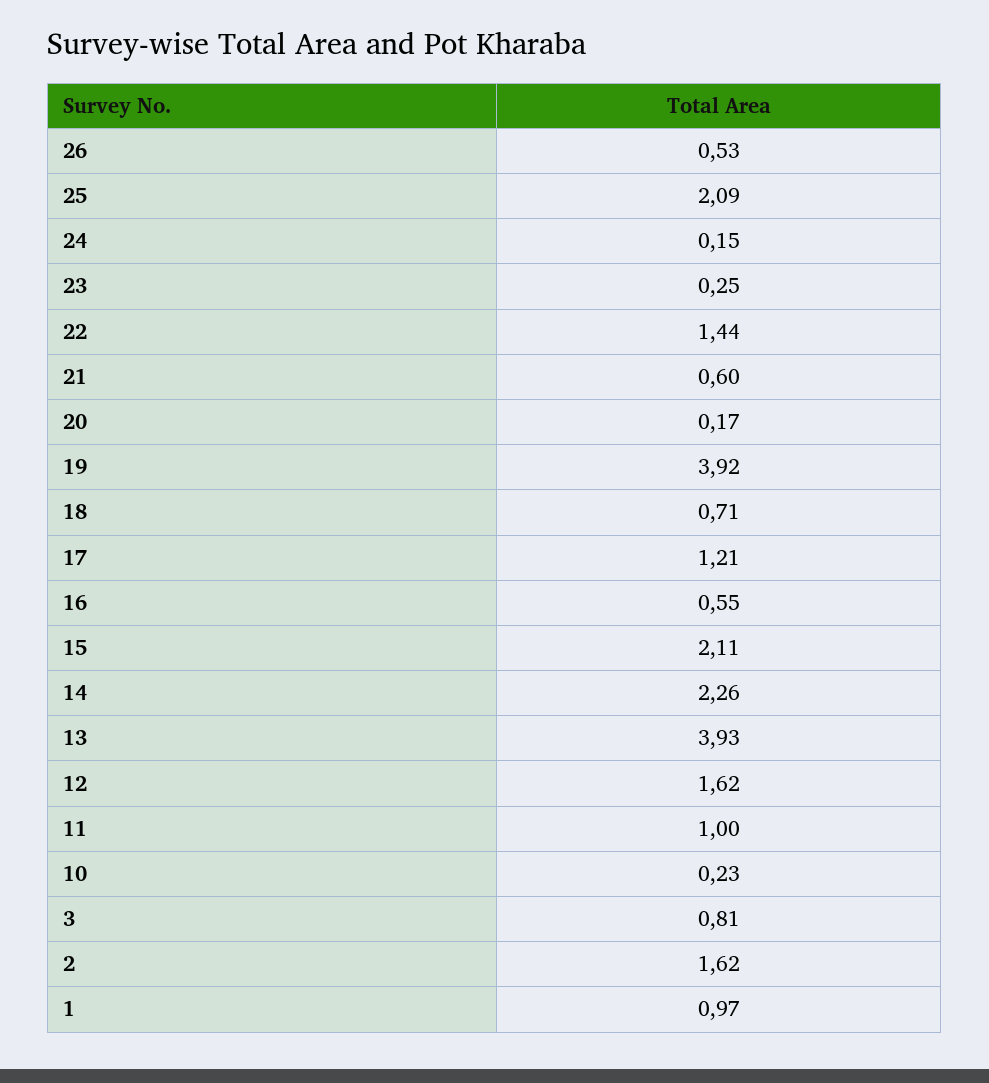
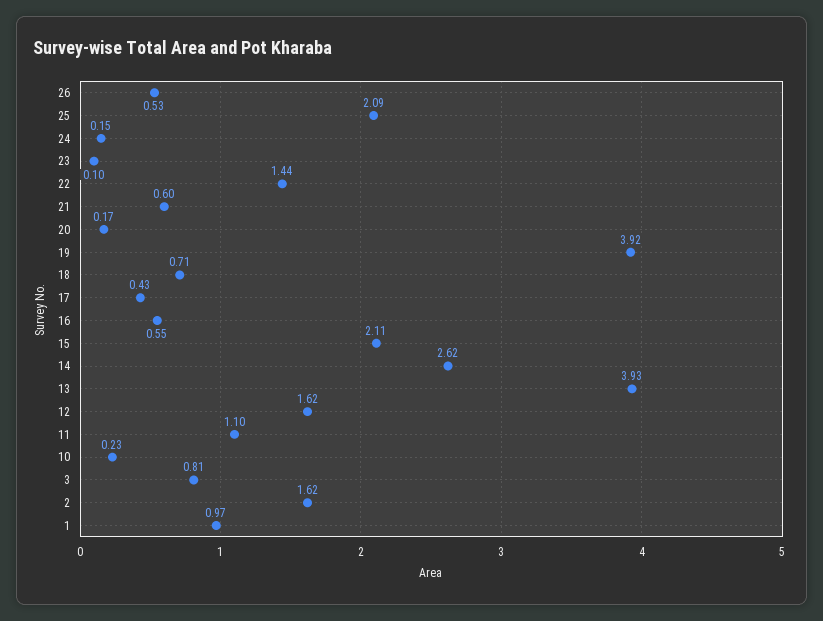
23: 0.25 -> 0.1
17: 1.21 -> 0.43
14: 2.26 -> 2.62
11: 1 -> 1.1

